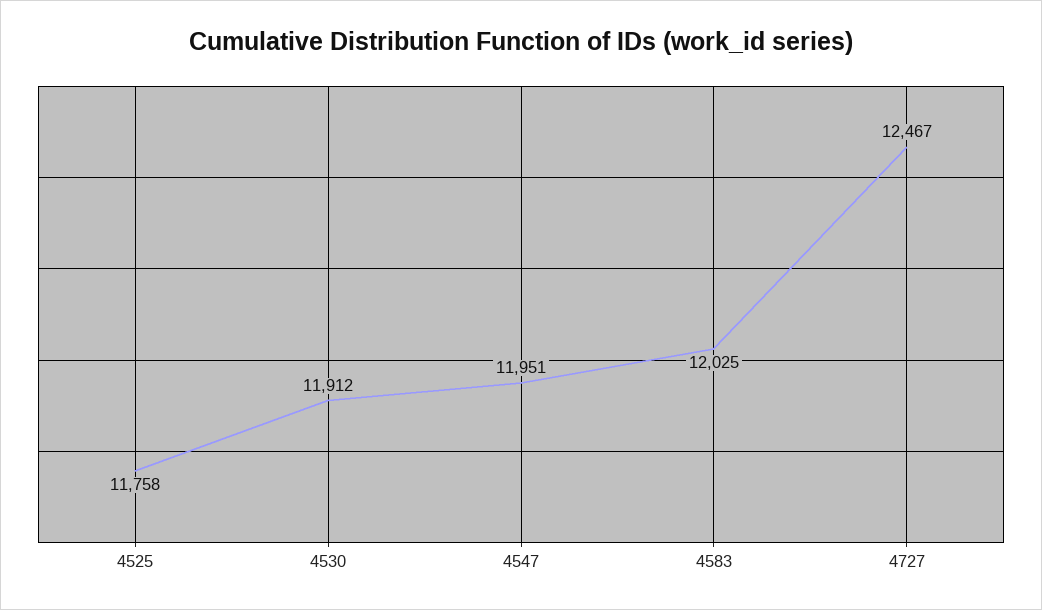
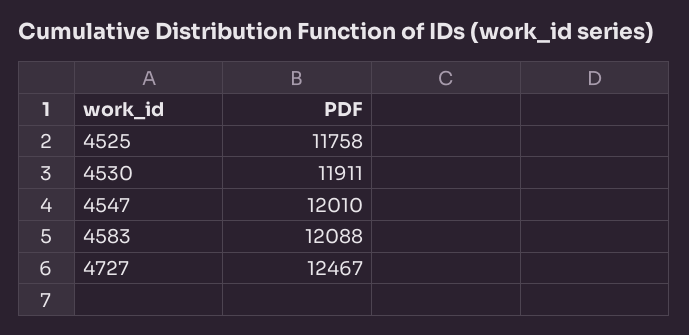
4530: 11912 -> 11911
4547: 11951 -> 12010
4583: 12025 -> 12088

